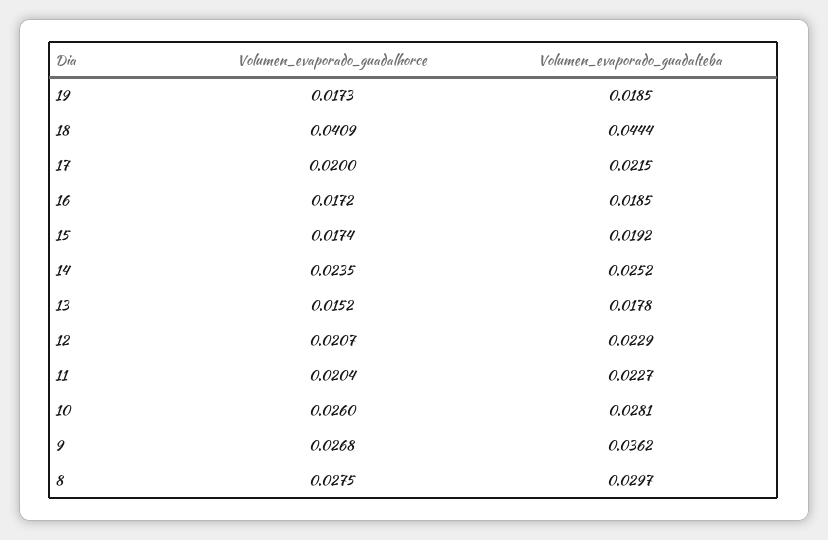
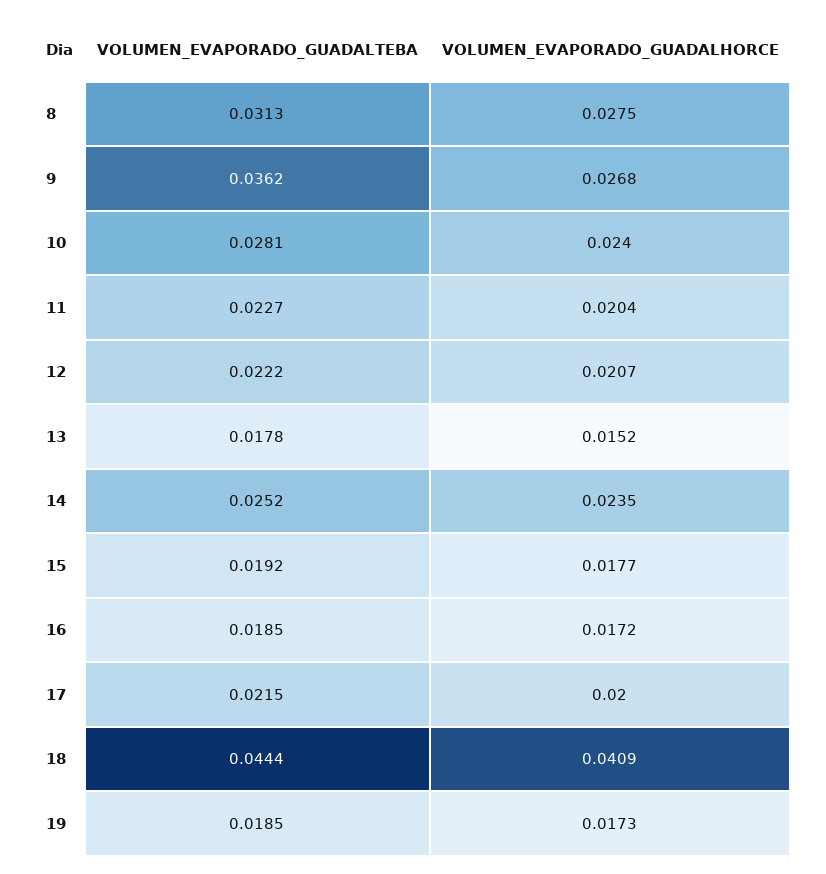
Volumen_evaporado_guadalhorce, 15: 0.0174 -> 0.0177
Volumen_evaporado_guadalteba, 12: 0.0229 -> 0.0222
Volumen_evaporado_guadalhorce, 10: 0.026 -> 0.024
Volumen_evaporado_guadalteba, 8: 0.0297 -> 0.0313

